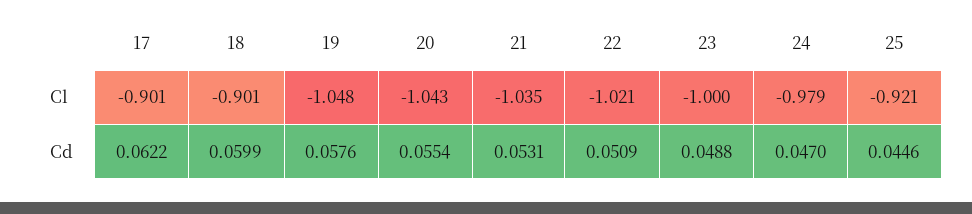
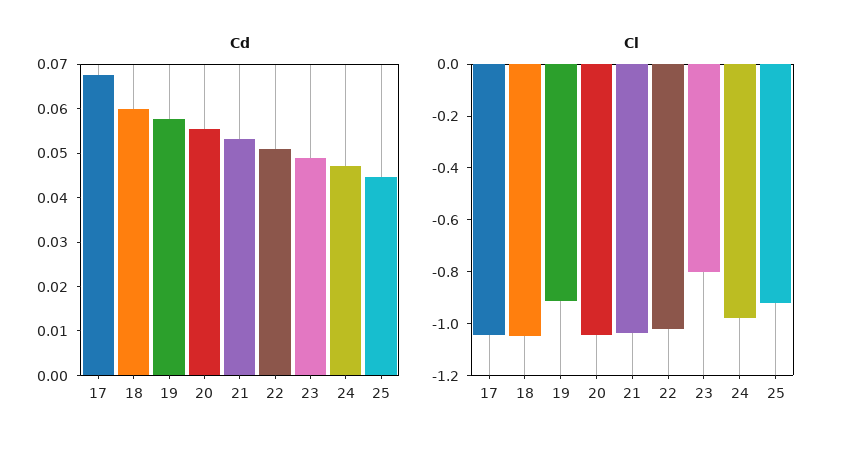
Cl, 17: -0.901 -> -1.05
Cl, 18: -0.901 -> -1.05
Cl, 19: -1.048 -> -0.9
Cl, 23: -1 -> -0.8
Cd, 17: 0.0622 -> 0.068

